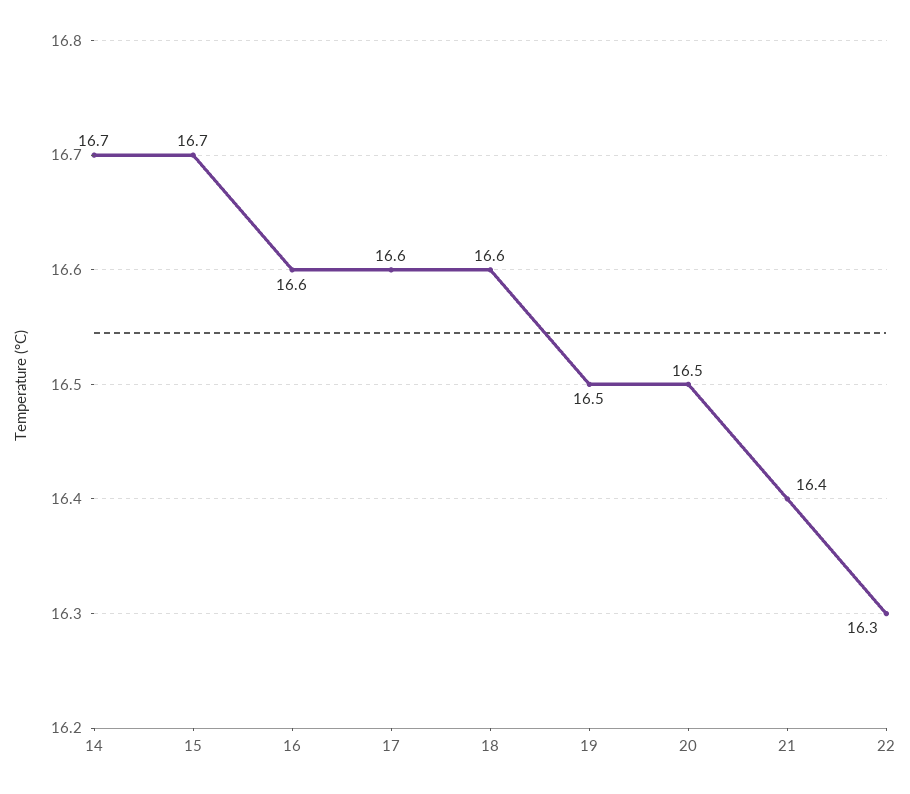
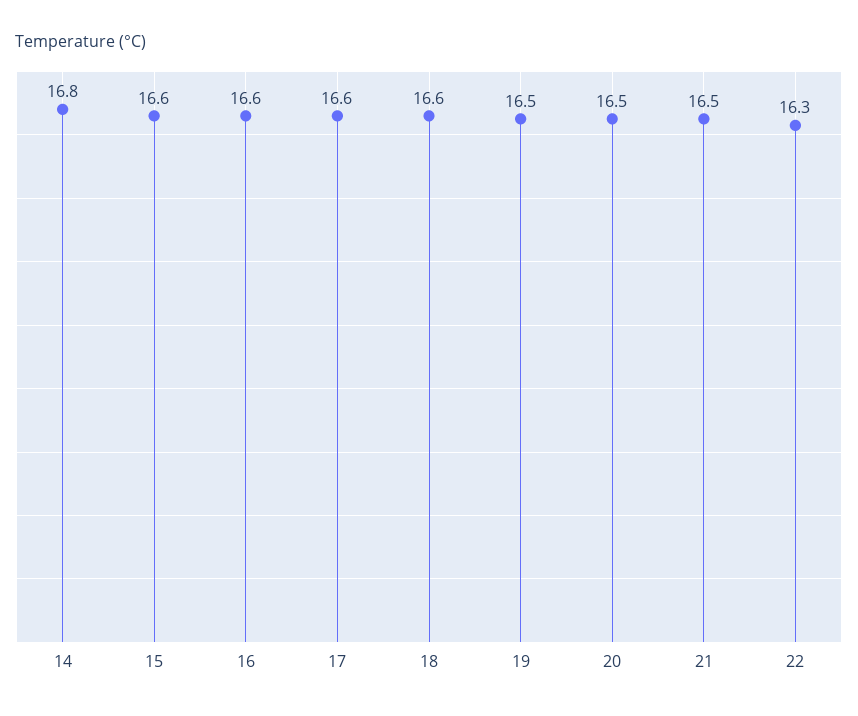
14: 16.7 -> 16.8
15: 16.7 -> 16.6
21: 16.4 -> 16.5

